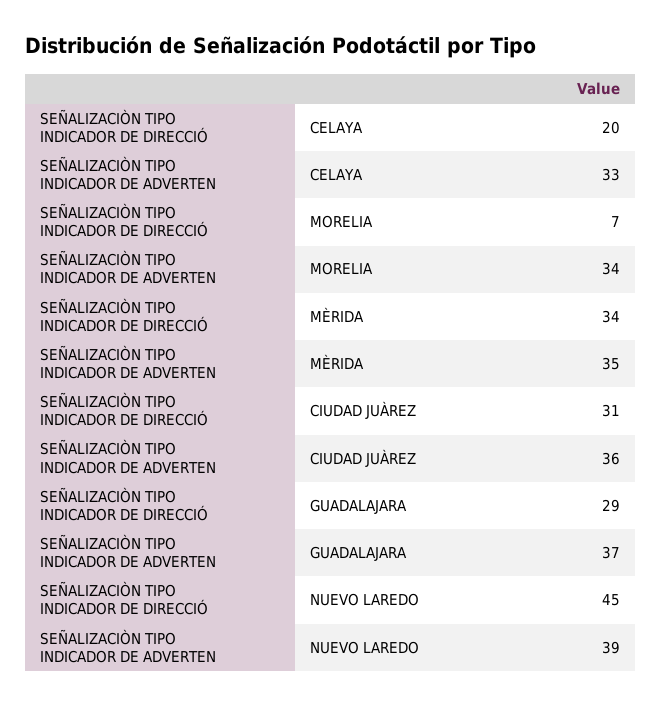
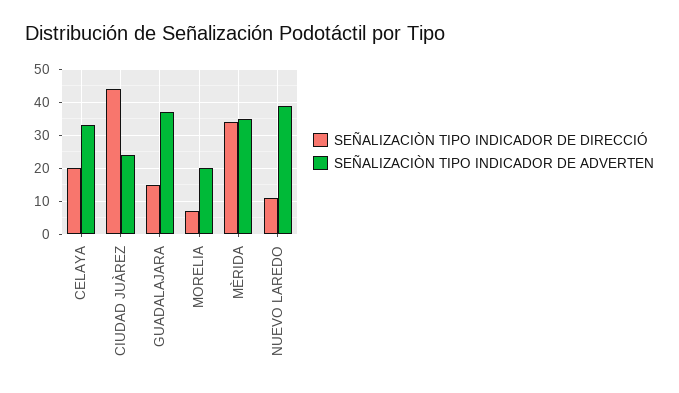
SEÑALIZACIÒN TIPO INDICADOR DE ADVERTEN, MORELIA: 34 -> 20
SEÑALIZACIÒN TIPO INDICADOR DE DIRECCIÓ, CIUDAD JUÀREZ: 31 -> 45
SEÑALIZACIÒN TIPO INDICADOR DE ADVERTEN, CIUDAD JUÀREZ: 36 -> 25
SEÑALIZACIÒN TIPO INDICADOR DE DIRECCIÓ, GUADALAJARA: 29 -> 15
SEÑALIZACIÒN TIPO INDICADOR DE DIRECCIÓ, NUEVO LAREDO: 45 -> 10

